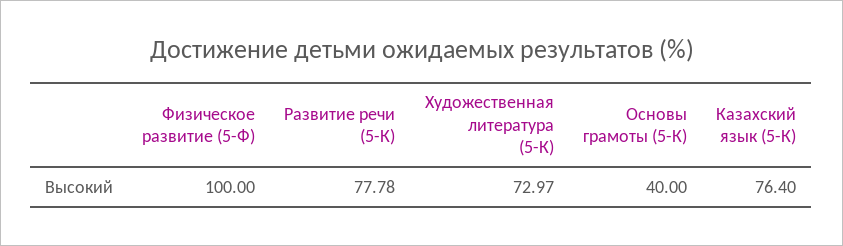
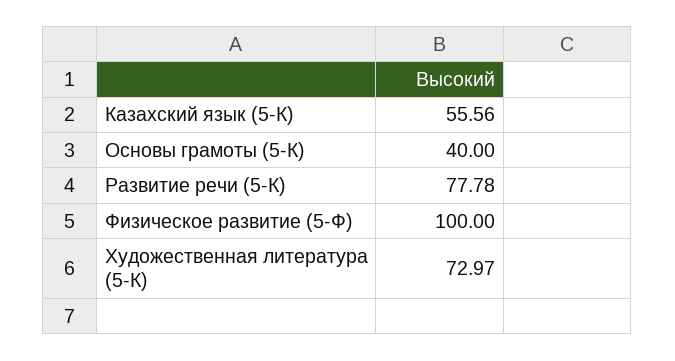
Казахский язык (5-К): 76.4 -> 55.56

